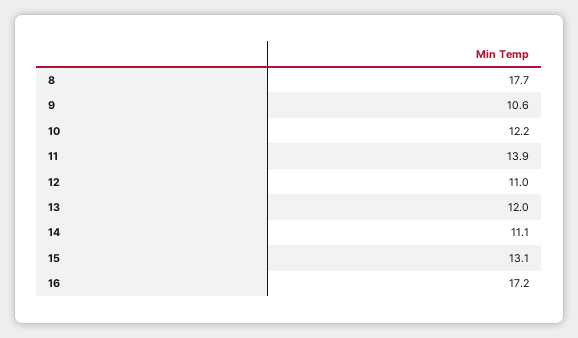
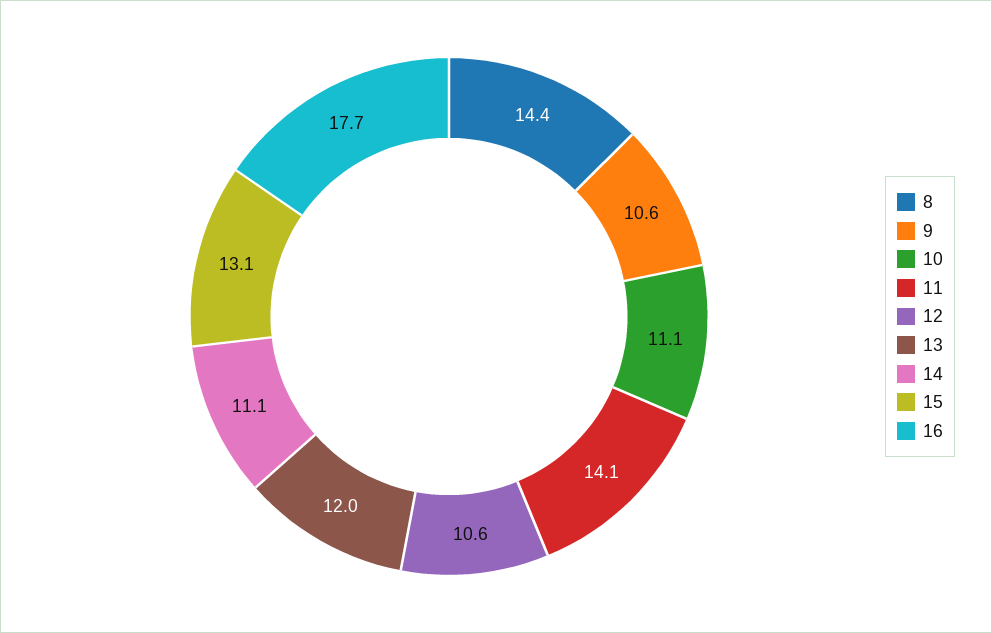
8: 17.7 -> 14.4
10: 12.2 -> 11.1
11: 13.9 -> 14.1
12: 11 -> 10.6
16: 17.2 -> 17.7

